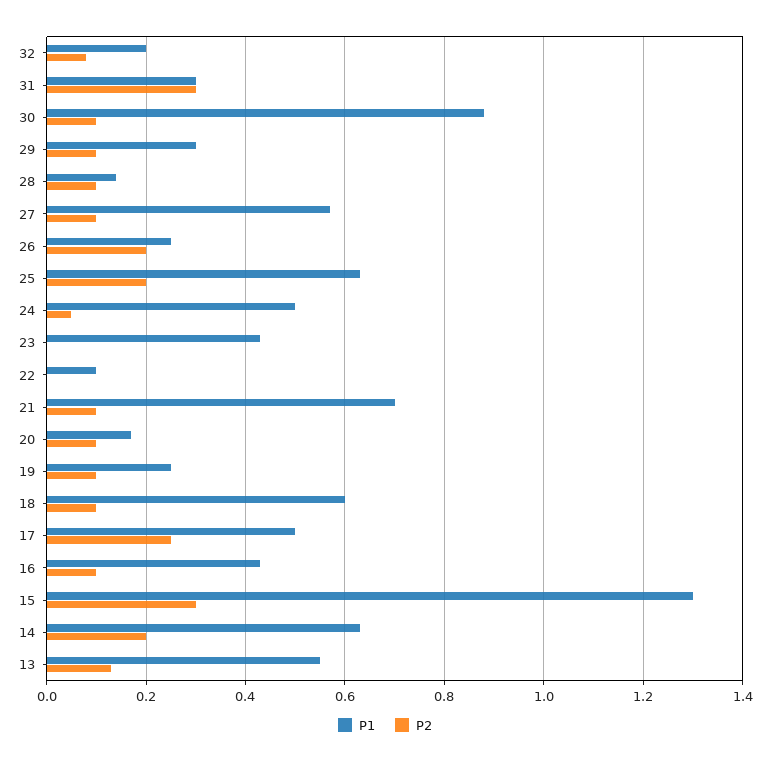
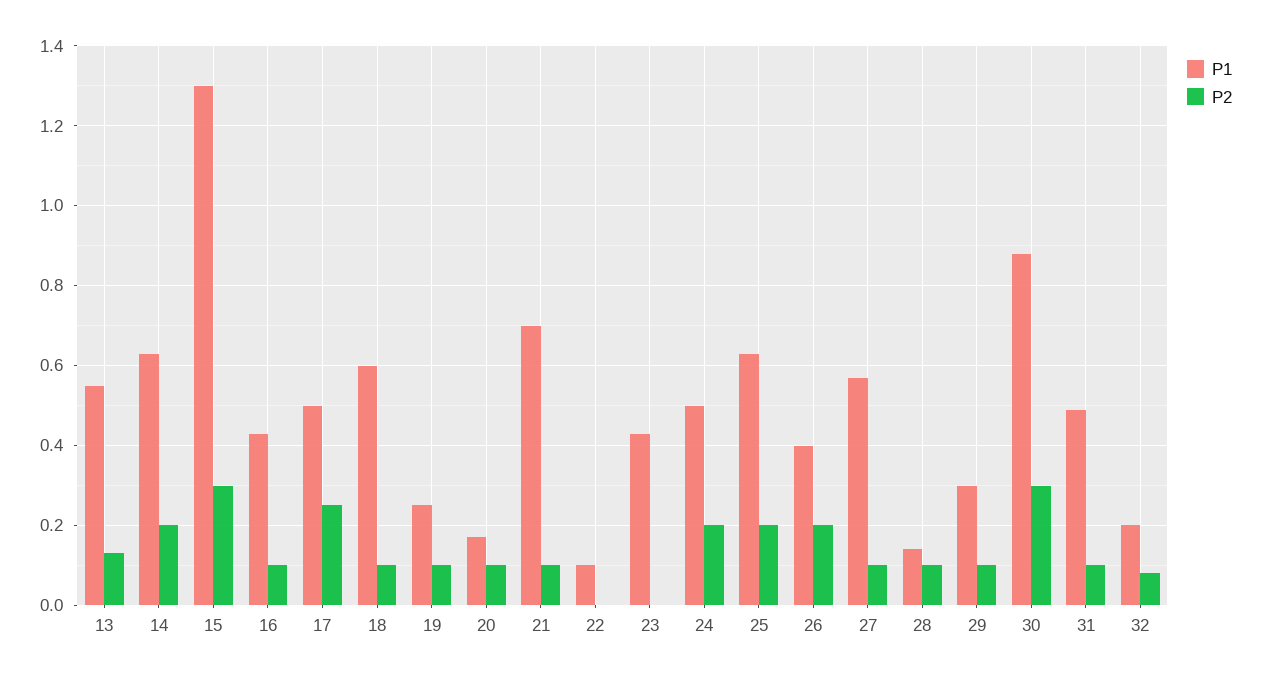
P1, 31: 0.3 -> 0.5
P2, 31: 0.3 -> 0.1
P2, 30: 0.1 -> 0.3
P1, 26: 0.25 -> 0.4
P2, 24: 0.05 -> 0.2

